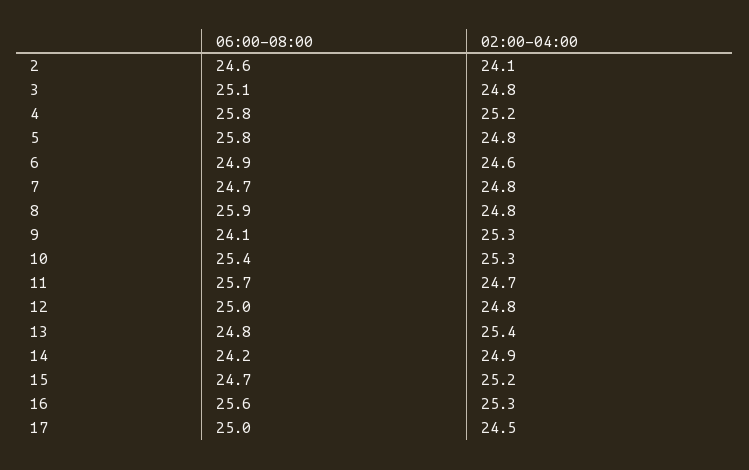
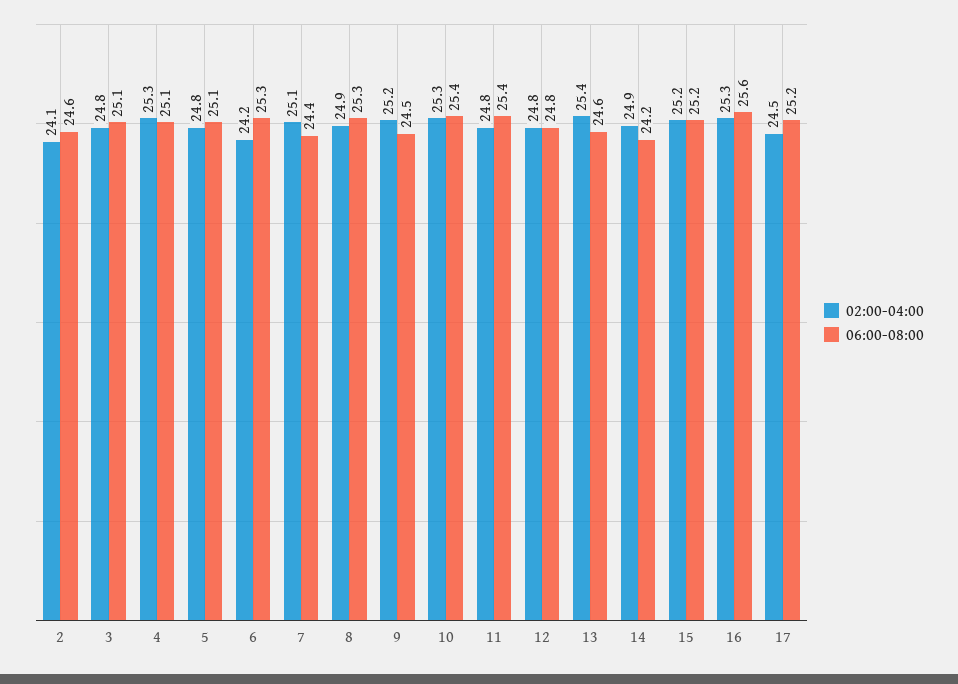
06:00-08:00, 4: 25.8 -> 25.1
02:00-04:00, 4: 25.2 -> 25.3
06:00-08:00, 5: 25.8 -> 25.1
06:00-08:00, 6: 24.9 -> 25.3
02:00-04:00, 6: 24.6 -> 24.2
06:00-08:00, 7: 24.7 -> 24.4
02:00-04:00, 7: 24.8 -> 25.1
06:00-08:00, 8: 25.9 -> 25.3
02:00-04:00, 8: 24.8 -> 24.9
06:00-08:00, 9: 24.1 -> 24.5
02:00-04:00, 9: 25.3 -> 25.2
06:00-08:00, 11: 25.7 -> 25.4
02:00-04:00, 11: 24.7 -> 24.8
06:00-08:00, 12: 25 -> 24.8
06:00-08:00, 13: 24.8 -> 24.6
06:00-08:00, 15: 24.7 -> 25.2
06:00-08:00, 17: 25 -> 25.2

